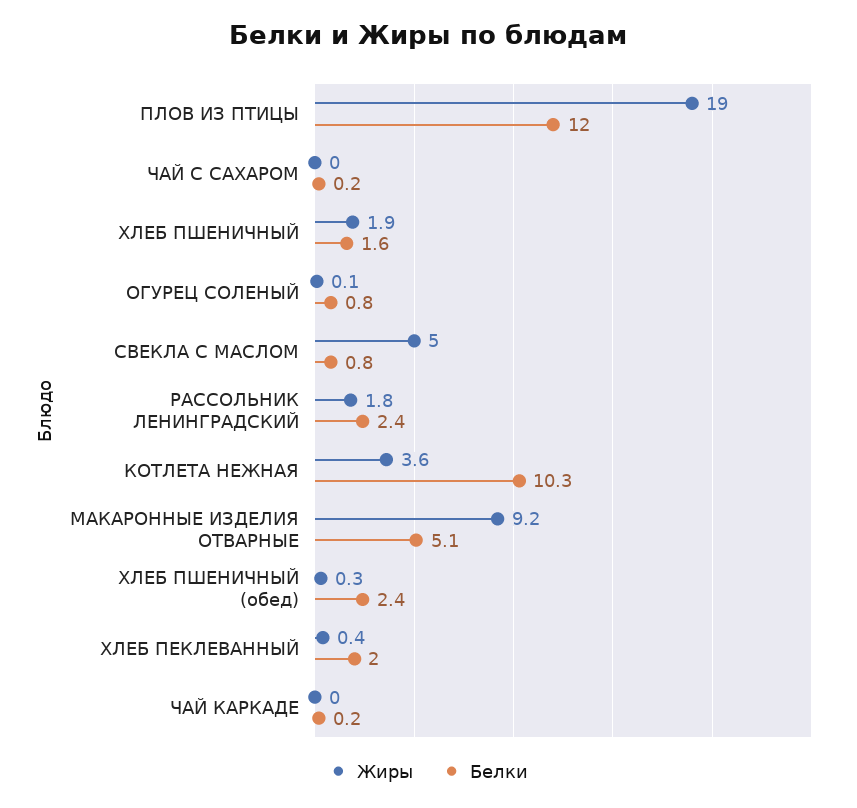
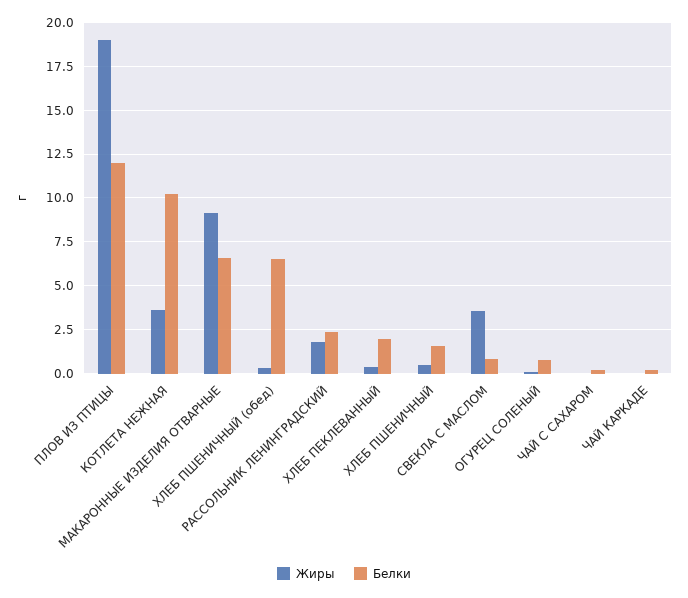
Жиры, ХЛЕБ ПШЕНИЧНЫЙ: 1.9 -> 0.5
Жиры, СВЕКЛА С МАСЛОМ: 5 -> 3.5
Белки, МАКАРОННЫЕ ИЗДЕЛИЯ ОТВАРНЫЕ: 5.1 -> 6.5
Белки, ХЛЕБ ПШЕНИЧНЫЙ (обед): 2.4 -> 6.5

